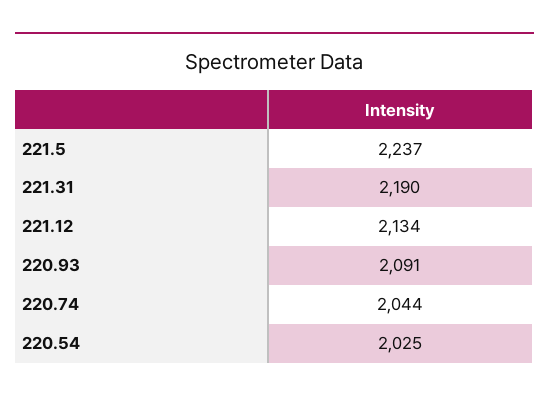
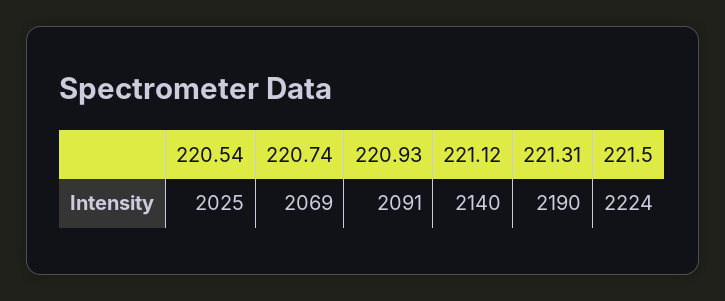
221.5: 2237 -> 2224
221.12: 2134 -> 2140
220.74: 2044 -> 2069

